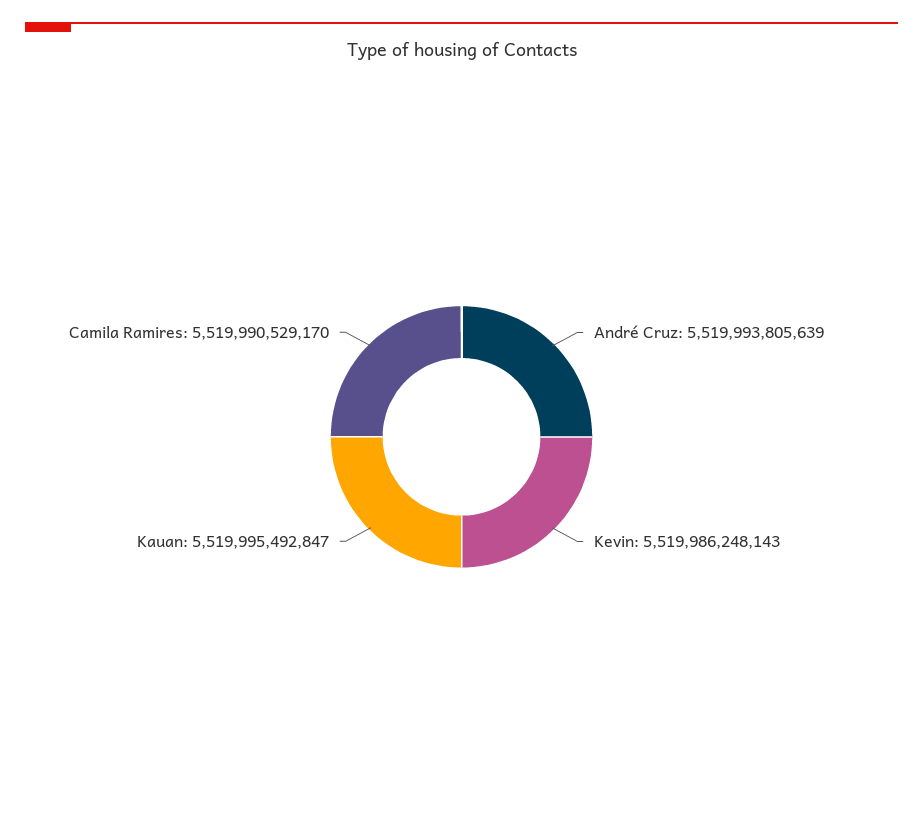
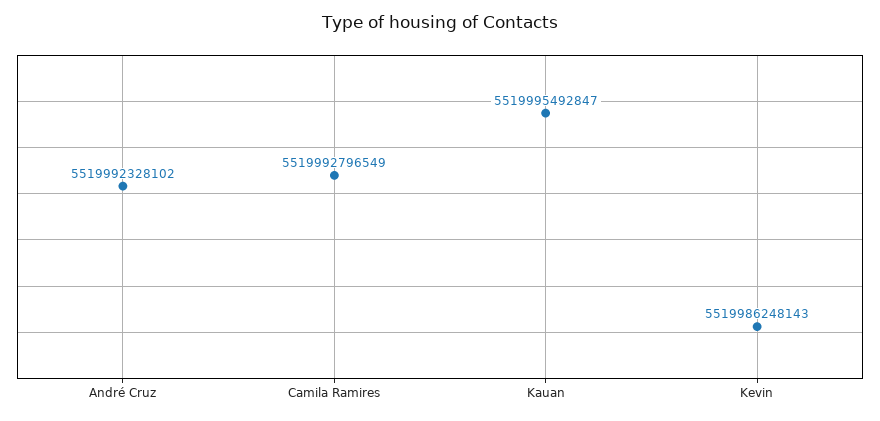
André Cruz: 5519993805639 -> 5519992328102
Camila Ramires: 5519990529170 -> 5519992796549

